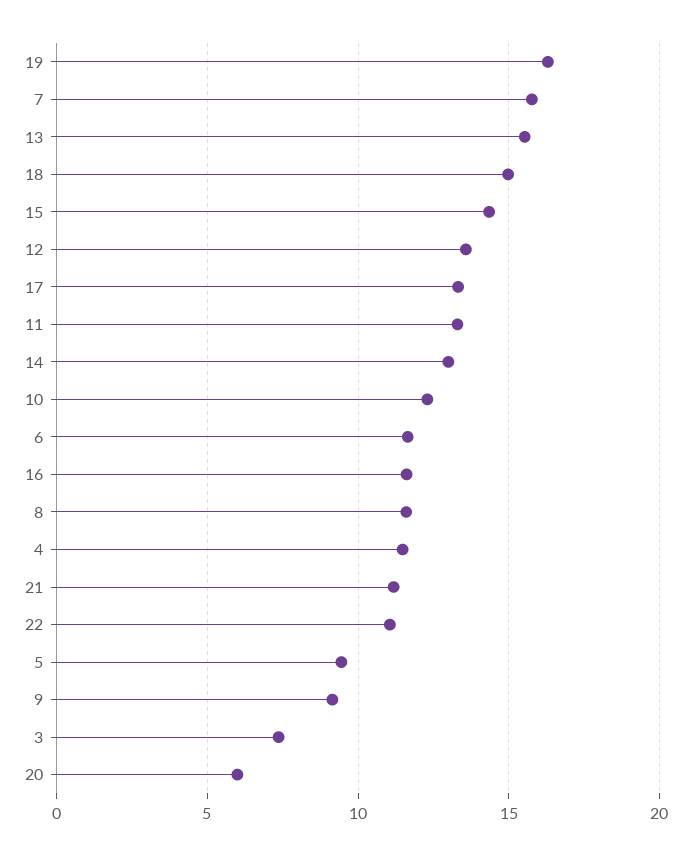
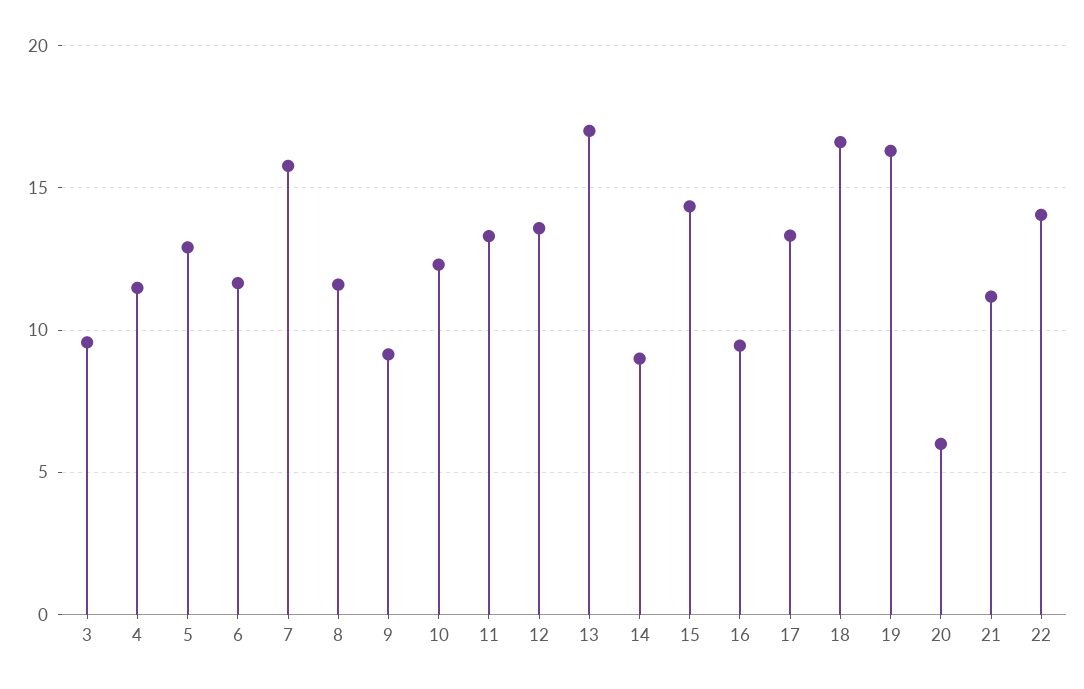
13: 15.5 -> 17
18: 15 -> 16.5
14: 13 -> 9
16: 11.5 -> 9.5
22: 11 -> 14
5: 9.5 -> 13
3: 7.5 -> 9.5

